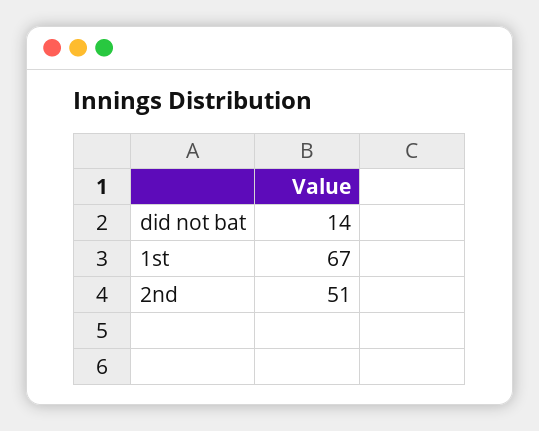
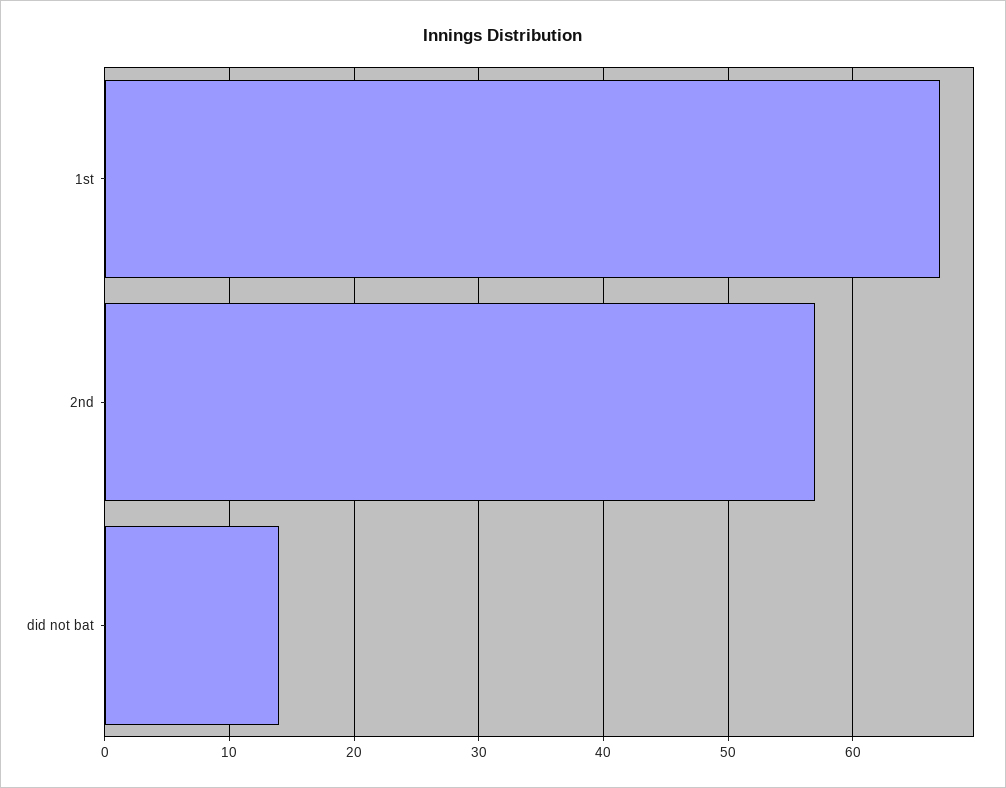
2nd: 51 -> 57

